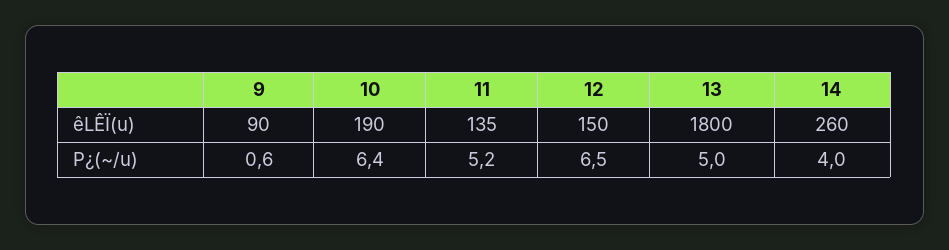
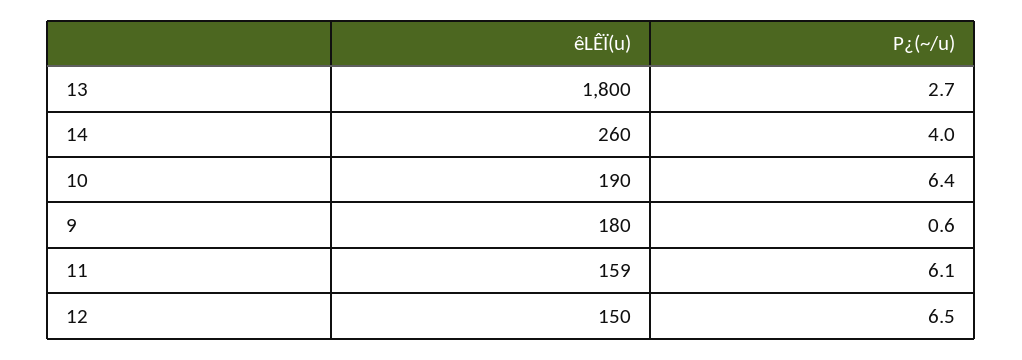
9, êLÊÏ(u): 90 -> 180
11, êLÊÏ(u): 135 -> 159
11, P¿(~/u): 5.2 -> 6.1
13, P¿(~/u): 5 -> 2.7

